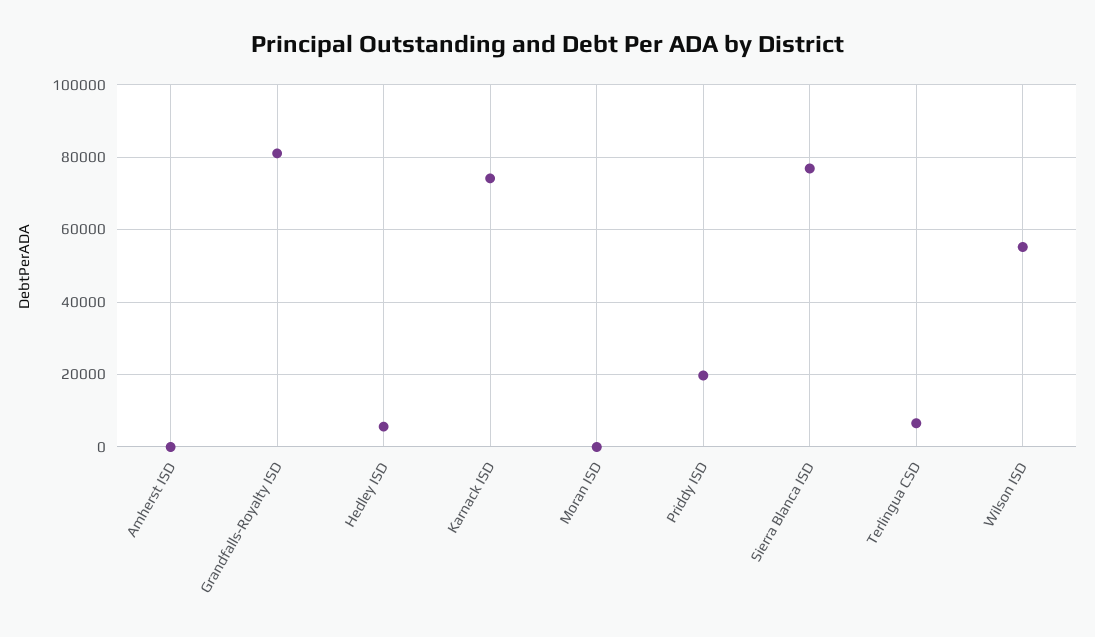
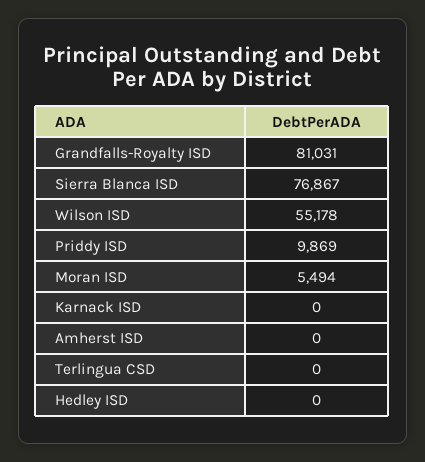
Hedley ISD: 6000 -> 0
Karnack ISD: 74000 -> 0
Moran ISD: 0 -> 5494
Priddy ISD: 20000 -> 9869
Terlingua CSD: 6000 -> 0

